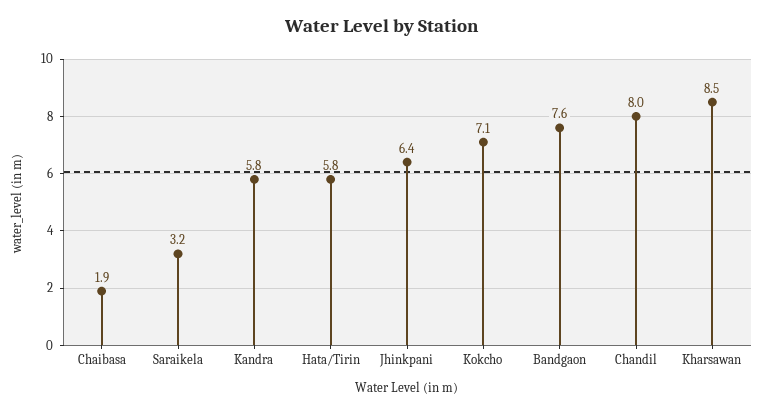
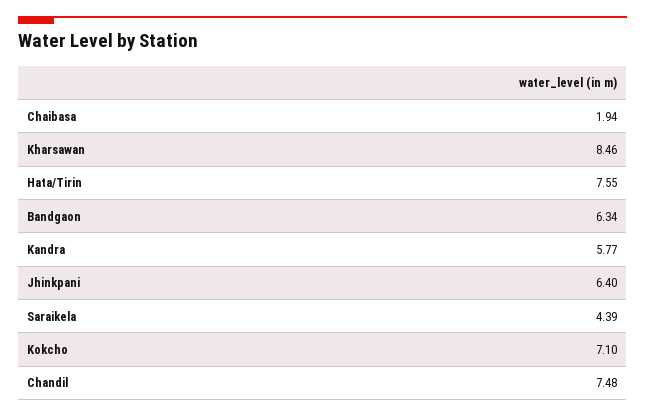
Saraikela: 3.2 -> 4.39
Hata/Tirin: 5.8 -> 7.55
Bandgaon: 7.6 -> 6.34
Chandil: 8 -> 7.48

